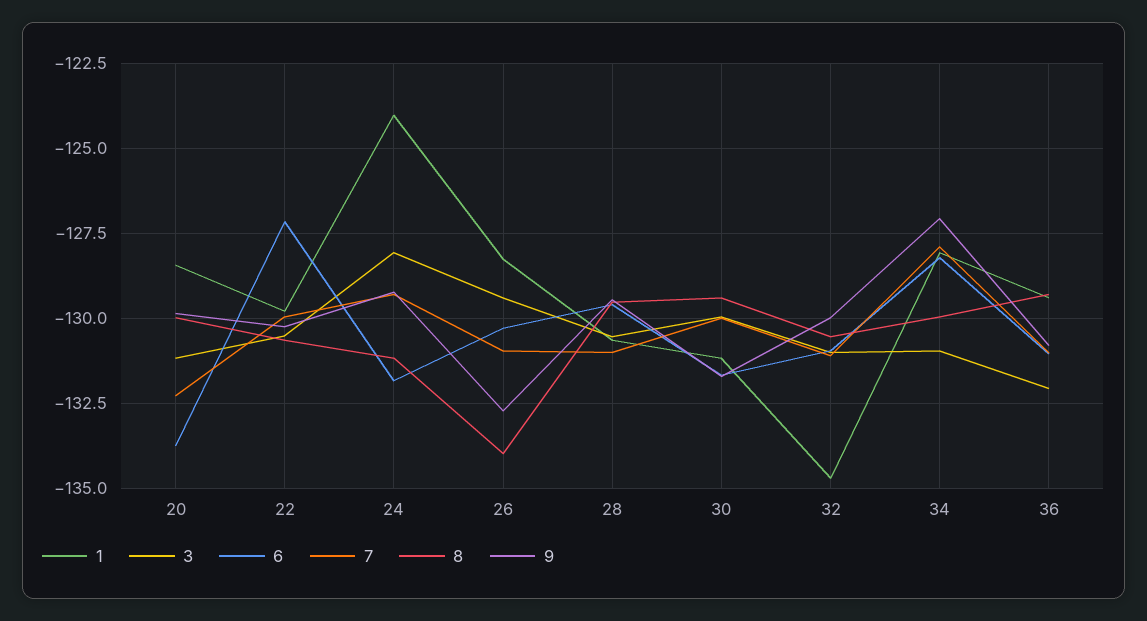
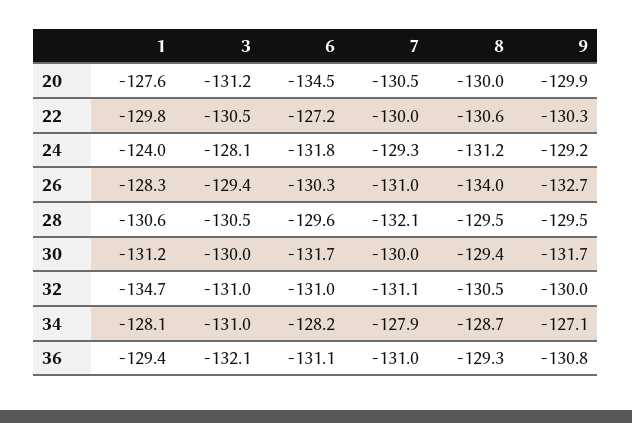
1, 20: -128.5 -> -127.6
6, 20: -133.75 -> -134.5
7, 20: -132.25 -> -130.5
7, 28: -131 -> -132.1
8, 34: -130 -> -128.7

